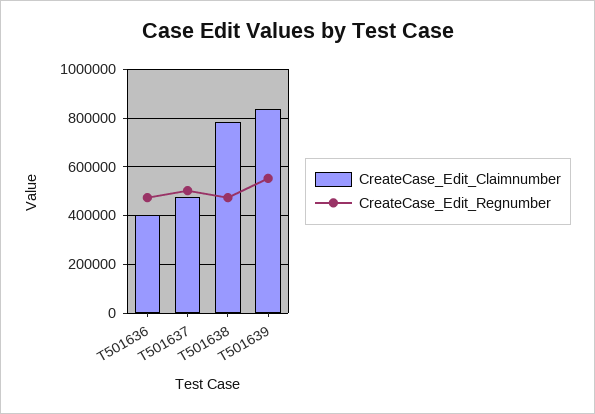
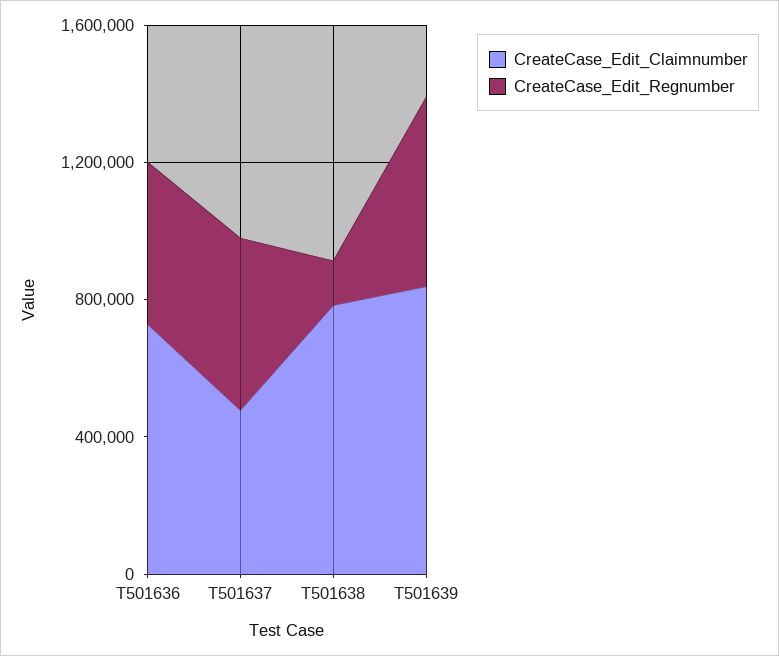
CreateCase_Edit_Claimnumber, T501636: 400000 -> 700000
CreateCase_Edit_Regnumber, T501638: 475000 -> 100000

